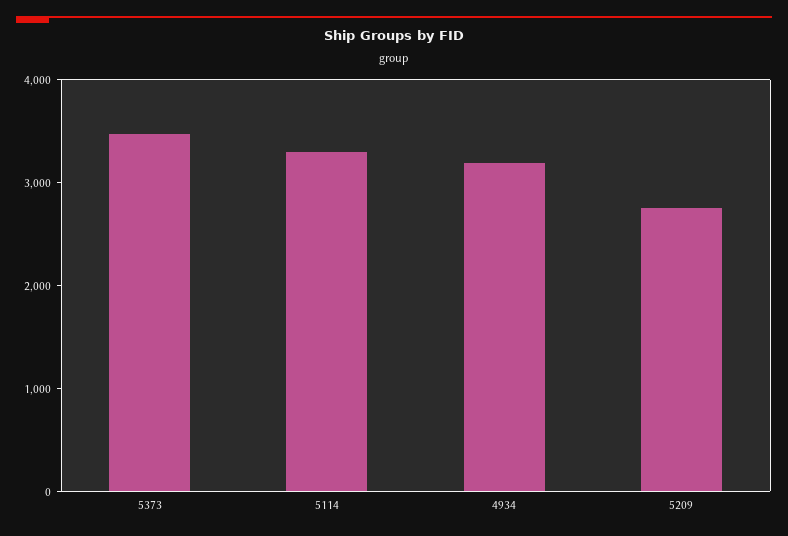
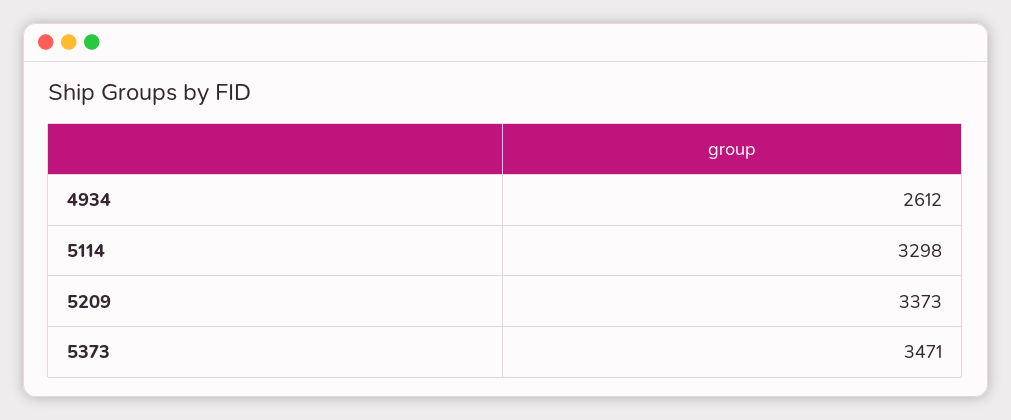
4934: 3200 -> 2612
5209: 2800 -> 3373

